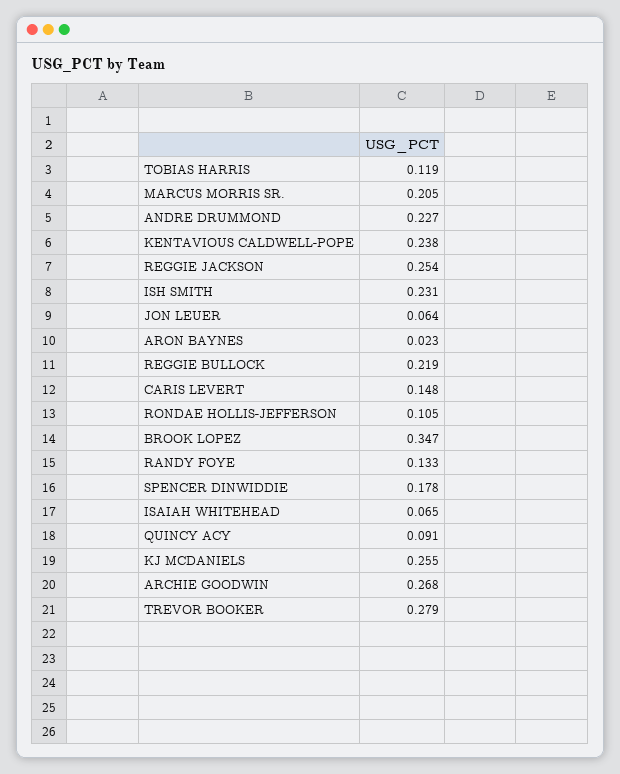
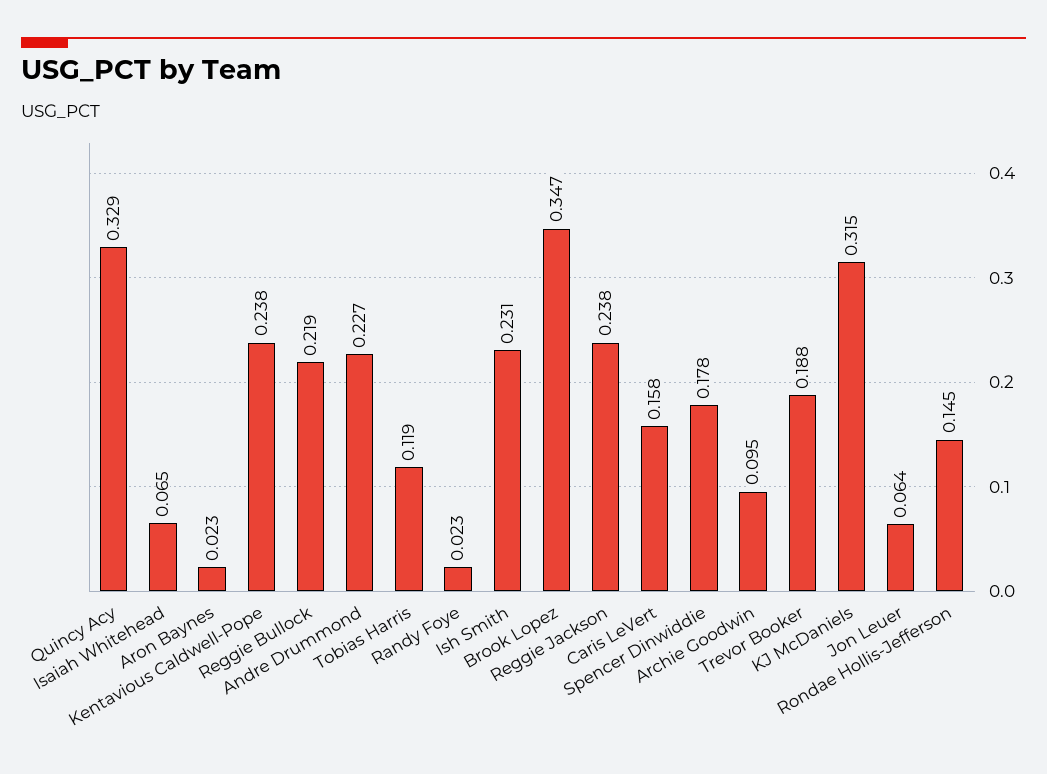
MARCUS MORRIS SR.: 0.205 -> none
REGGIE JACKSON: 0.254 -> 0.238
CARIS LEVERT: 0.148 -> 0.158
RONDAE HOLLIS-JEFFERSON: 0.105 -> 0.145
RANDY FOYE: 0.133 -> 0.023
QUINCY ACY: 0.091 -> 0.329
KJ MCDANIELS: 0.255 -> 0.315
ARCHIE GOODWIN: 0.268 -> 0.095
TREVOR BOOKER: 0.279 -> 0.188

